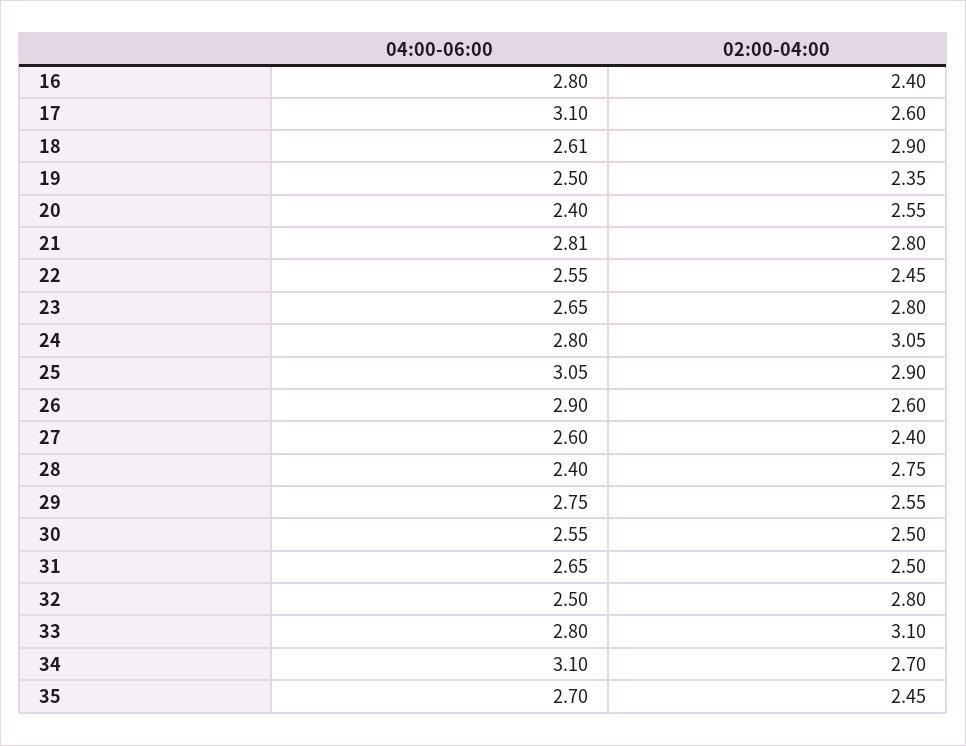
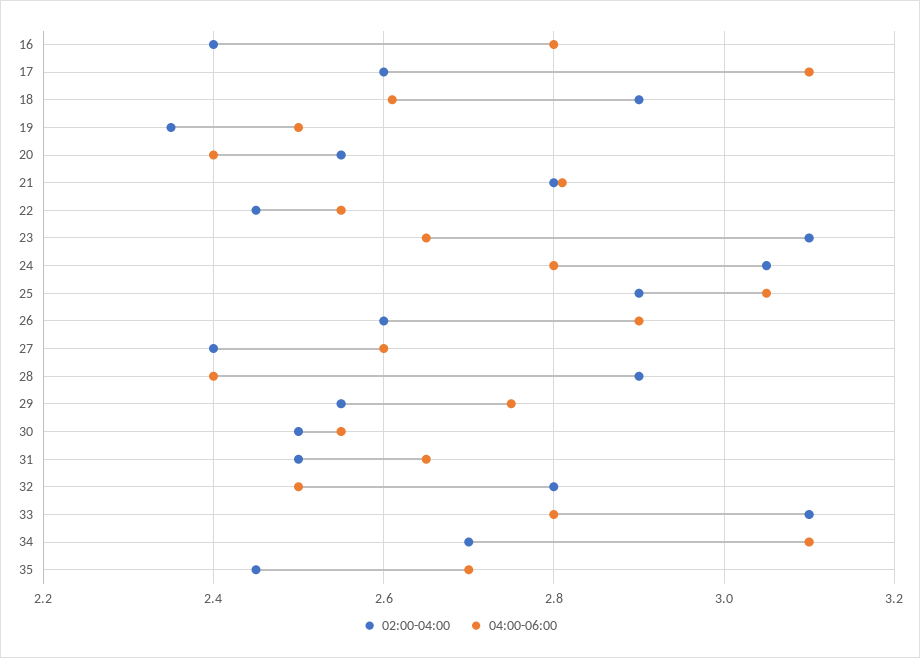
02:00-04:00, 23: 2.8 -> 3.1
02:00-04:00, 28: 2.75 -> 2.9

